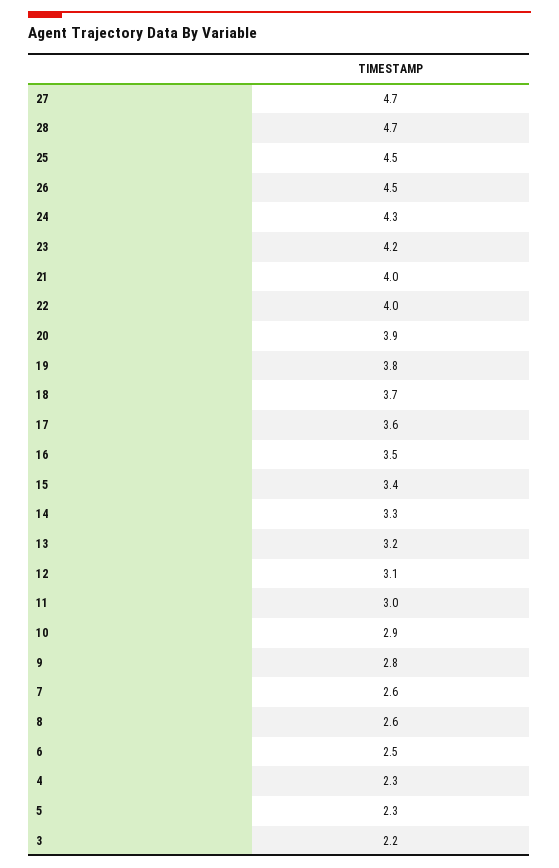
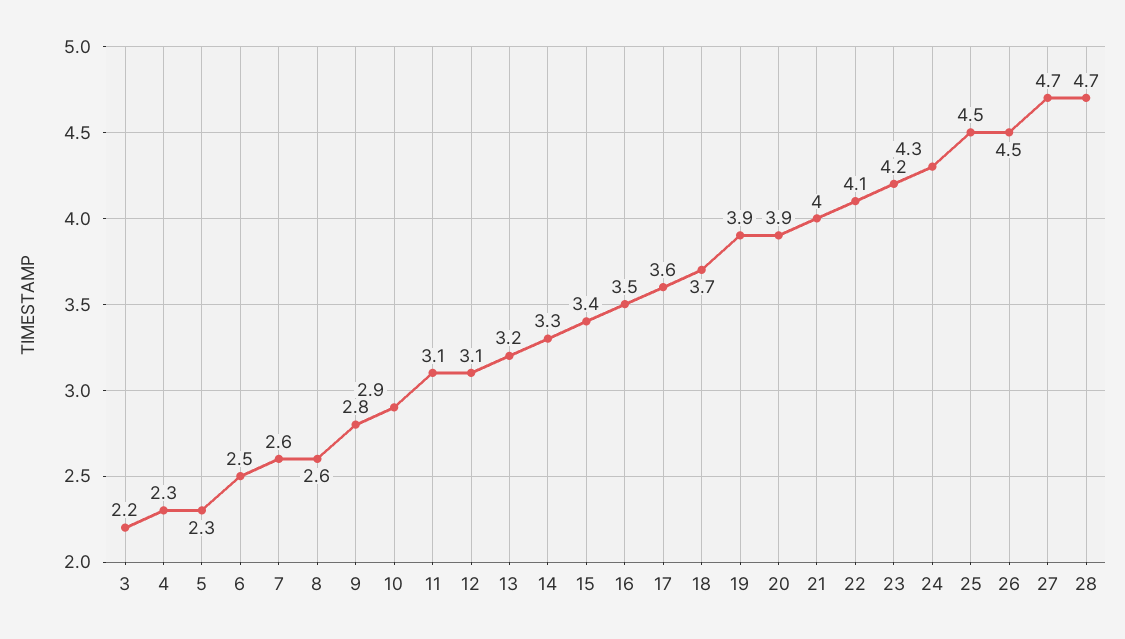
22: 4 -> 4.1
19: 3.8 -> 3.9
11: 3 -> 3.1

